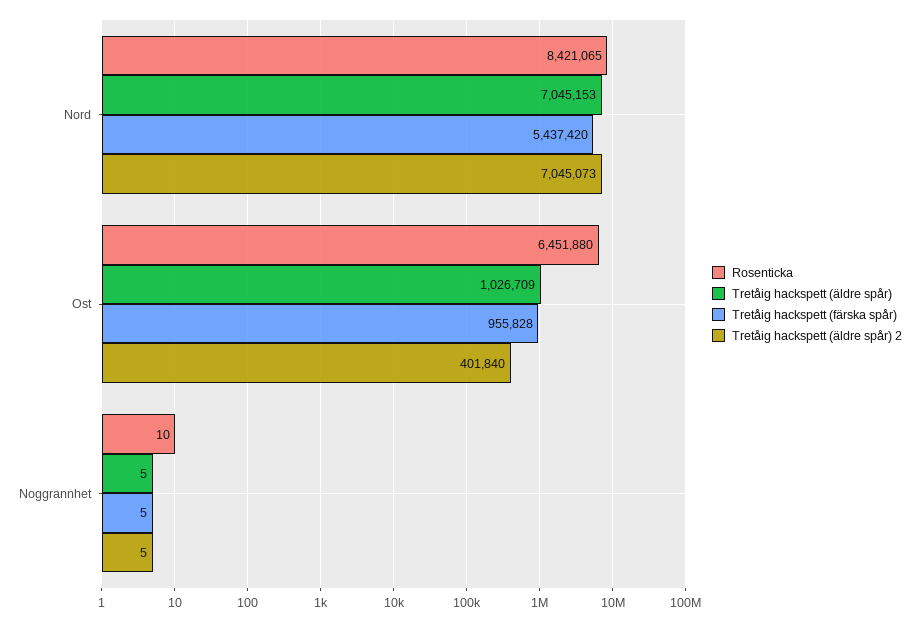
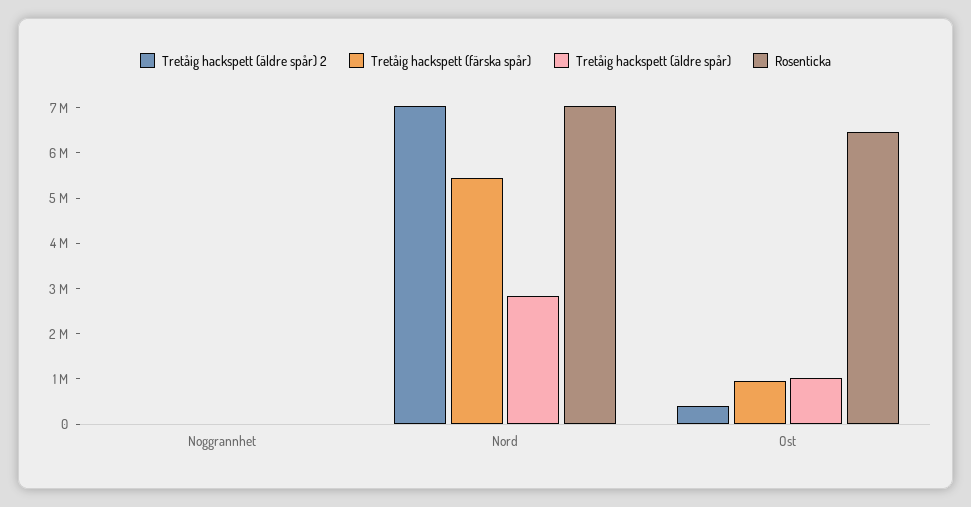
Rosenticka, Nord: 8421065 -> 7000000
Tretåig hackspett (äldre spår), Nord: 7045153 -> 2800000

